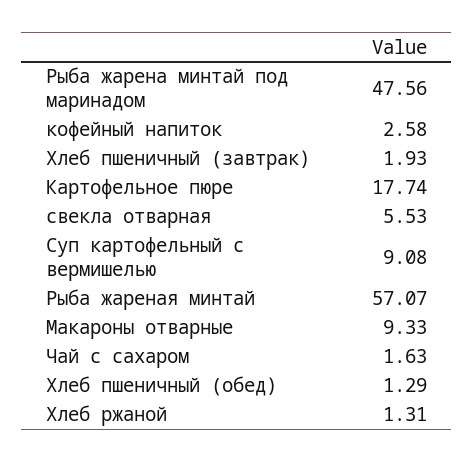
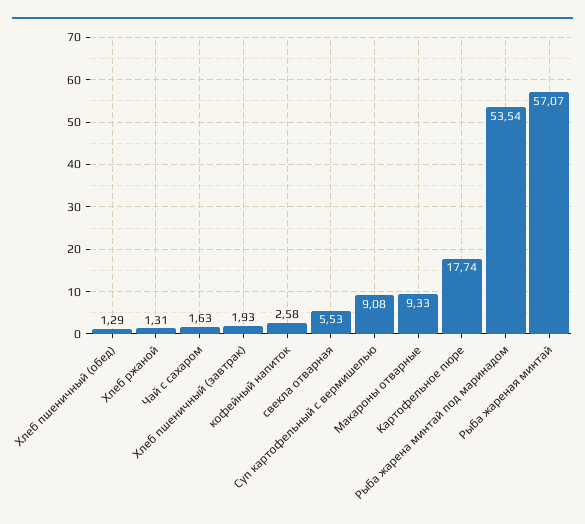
Рыба жарена минтай под маринадом: 47.56 -> 53.54

